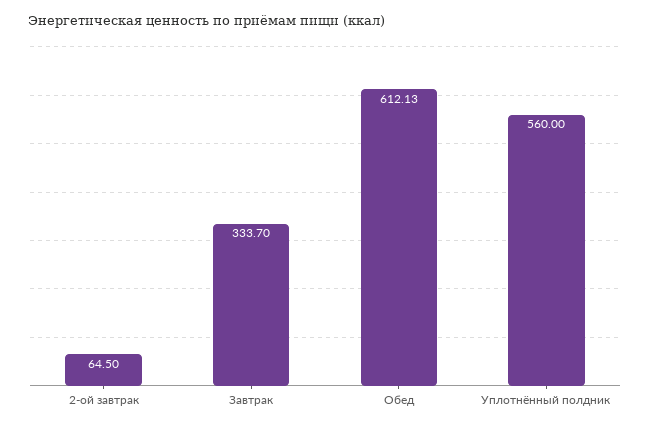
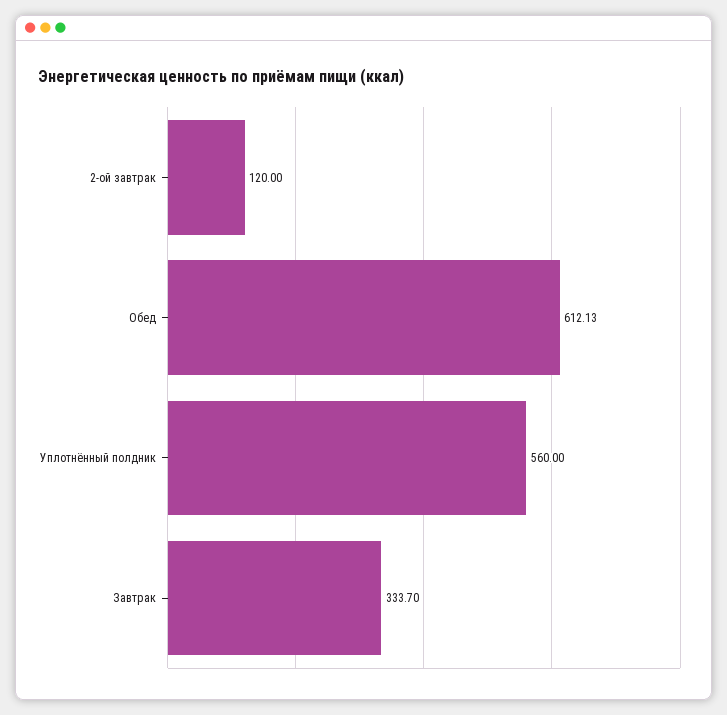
2-ой завтрак: 64.5 -> 120

